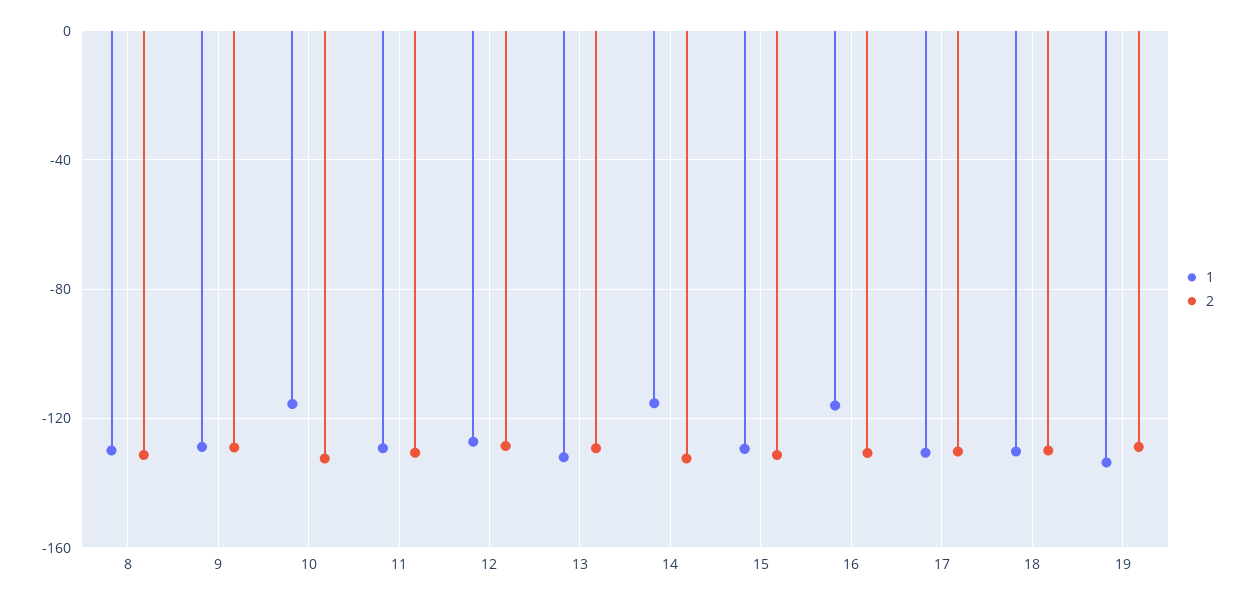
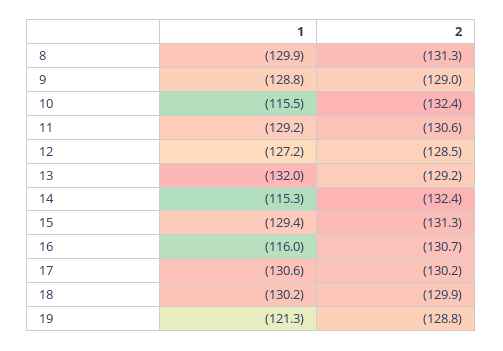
1, 19: -135 -> -121.3

